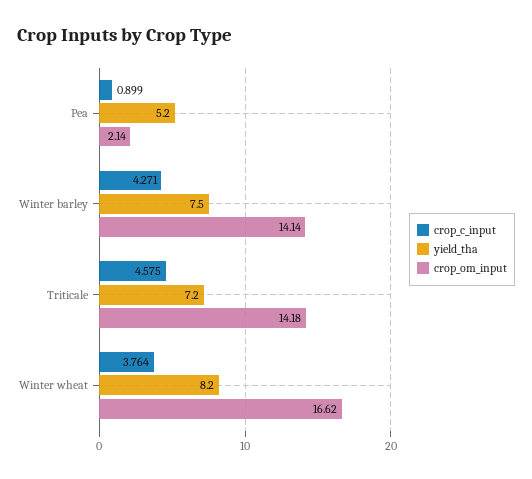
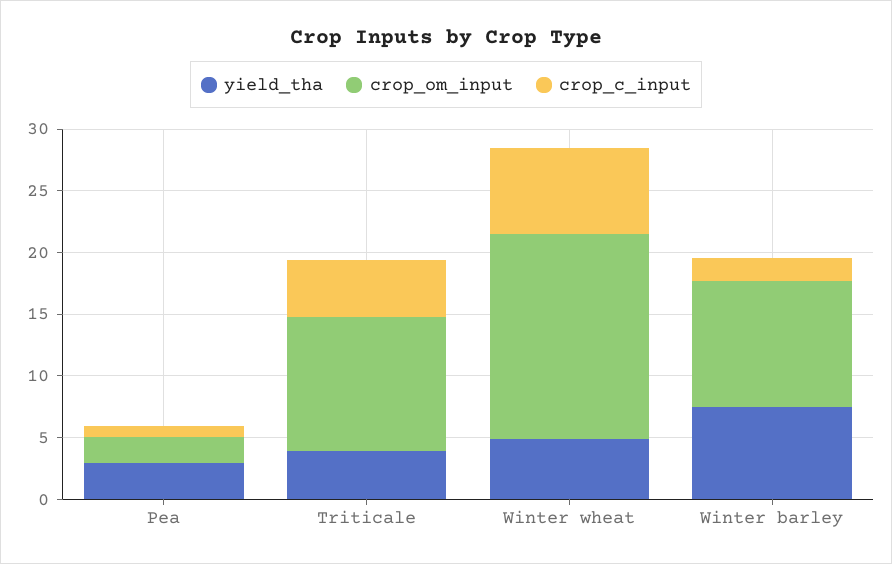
yield_tha, Pea: 5.2 -> 3
crop_c_input, Winter barley: 4.271 -> 2
crop_om_input, Winter barley: 14.14 -> 10
yield_tha, Triticale: 7.2 -> 4
crop_om_input, Triticale: 14.18 -> 11
crop_c_input, Winter wheat: 3.764 -> 7
yield_tha, Winter wheat: 8.2 -> 5

